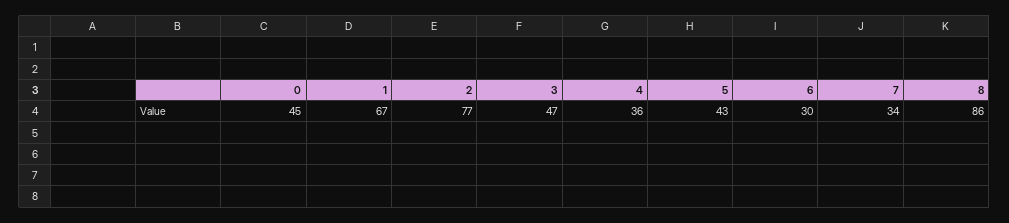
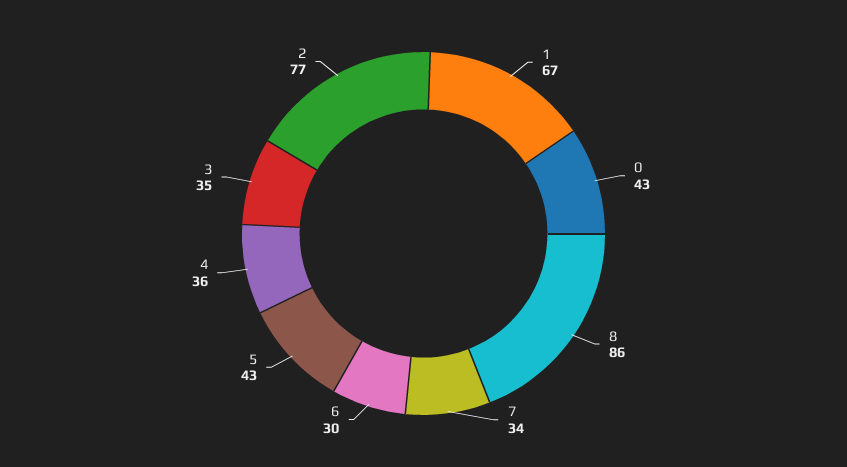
0: 45 -> 43
3: 47 -> 35

